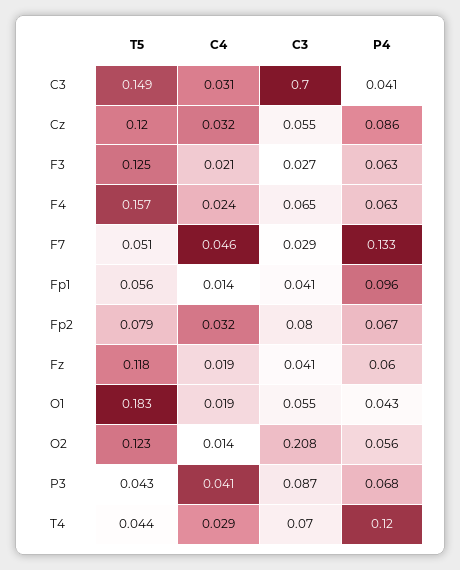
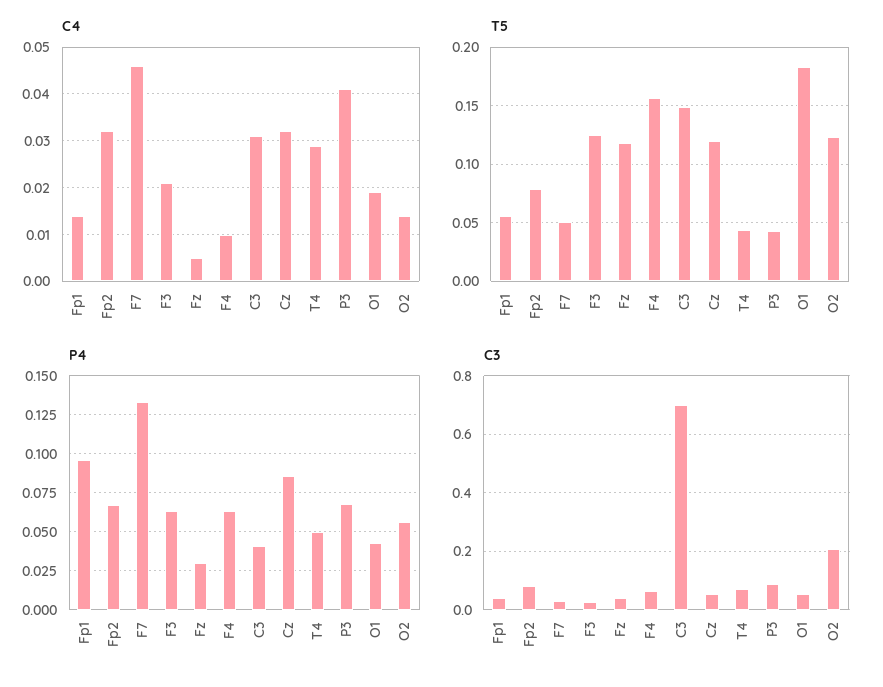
C4, F4: 0.024 -> 0.01
C4, Fz: 0.019 -> 0.005
P4, Fz: 0.06 -> 0.03
P4, T4: 0.12 -> 0.05

